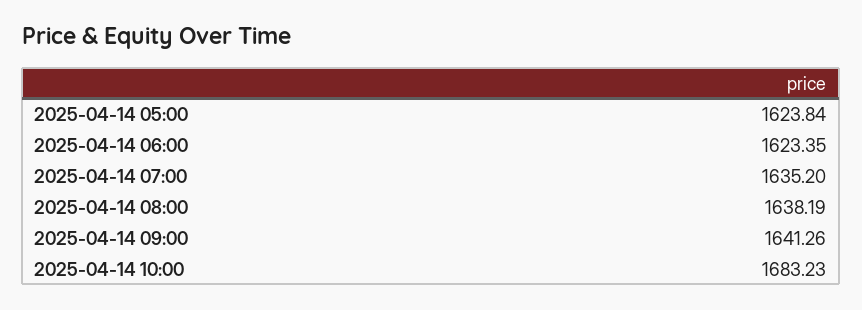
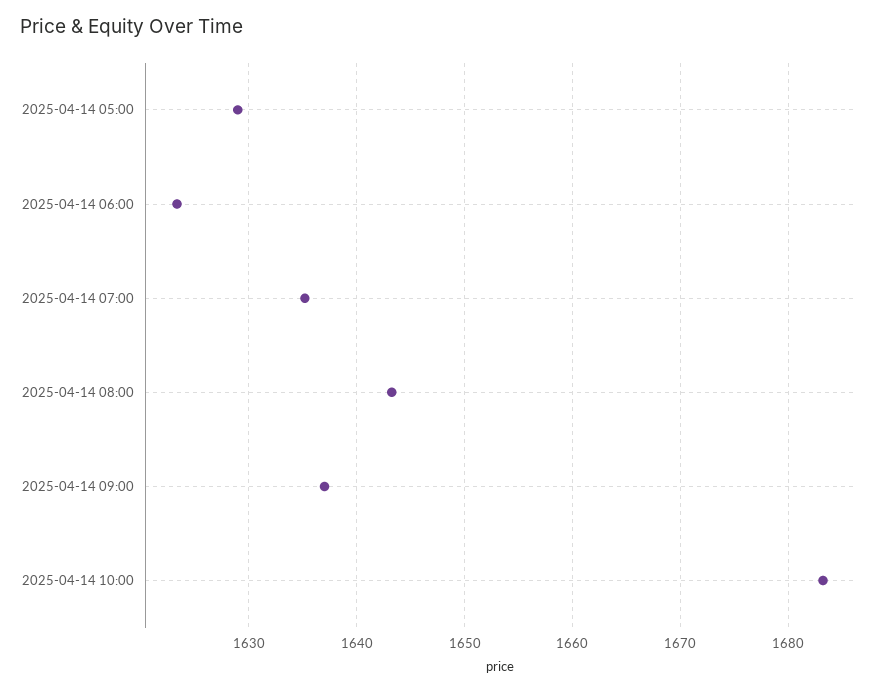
2025-04-14 05:00: 1623.84 -> 1629
2025-04-14 08:00: 1638.19 -> 1643
2025-04-14 09:00: 1641.26 -> 1637

